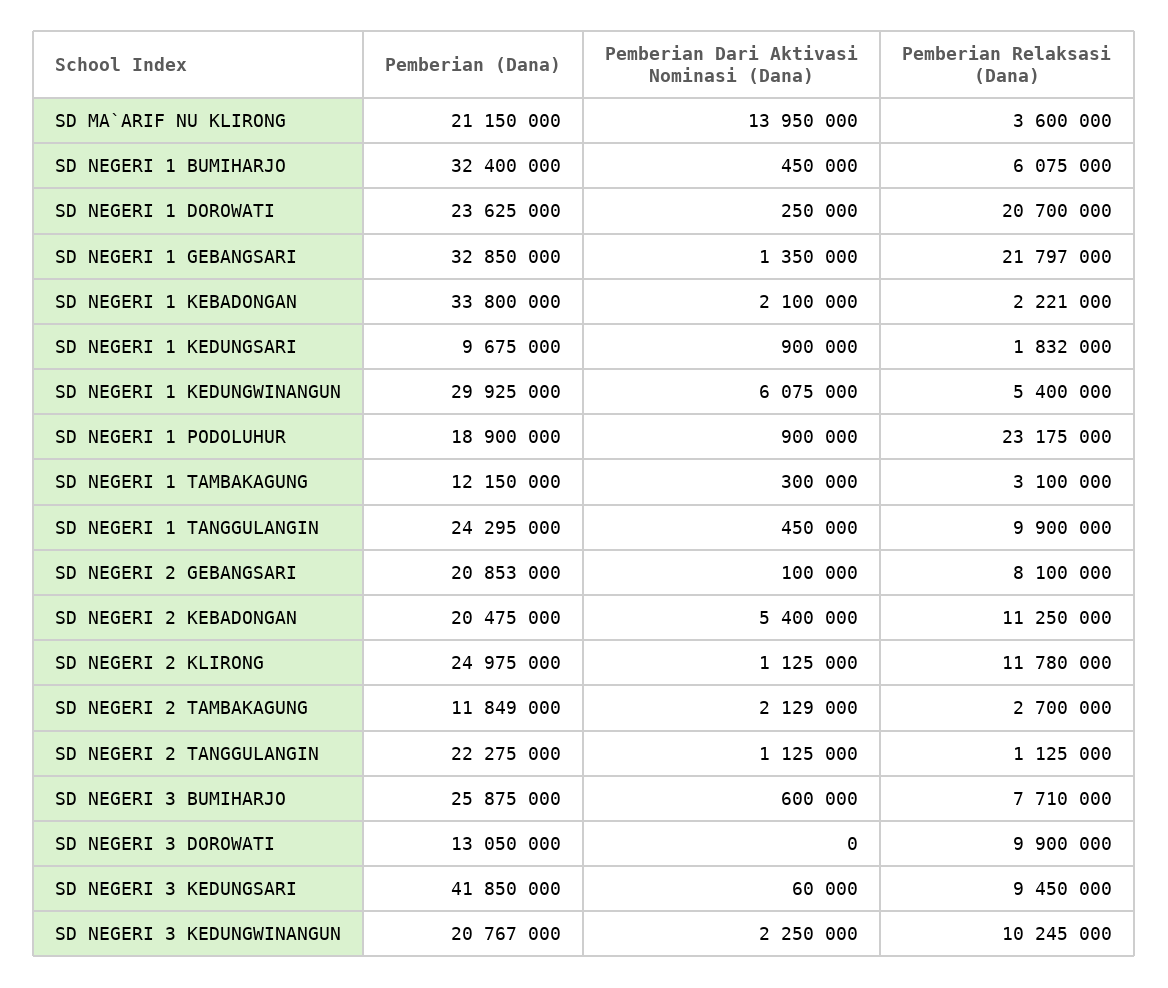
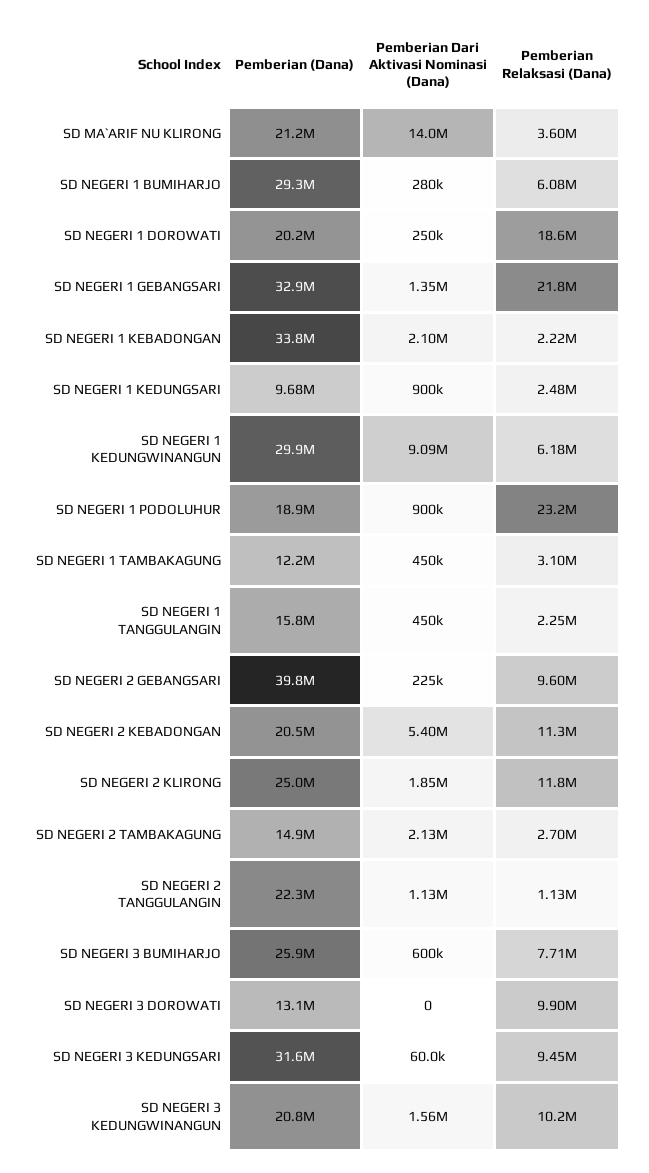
Pemberian (Dana), SD NEGERI 1 BUMIHARJO: 32400000 -> 29300000
Pemberian Dari Aktivasi Nominasi (Dana), SD NEGERI 1 BUMIHARJO: 450000 -> 280000
Pemberian (Dana), SD NEGERI 1 DOROWATI: 23625000 -> 20200000
Pemberian Relaksasi (Dana), SD NEGERI 1 DOROWATI: 20700000 -> 18600000
Pemberian Relaksasi (Dana), SD NEGERI 1 KEDUNGSARI: 1832000 -> 2480000
Pemberian Dari Aktivasi Nominasi (Dana), SD NEGERI 1 KEDUNGWINANGUN: 6075000 -> 9090000
Pemberian Relaksasi (Dana), SD NEGERI 1 KEDUNGWINANGUN: 5400000 -> 6180000
Pemberian Dari Aktivasi Nominasi (Dana), SD NEGERI 1 TAMBAKAGUNG: 300000 -> 450000
Pemberian (Dana), SD NEGERI 1 TANGGULANGIN: 24295000 -> 15800000
Pemberian Relaksasi (Dana), SD NEGERI 1 TANGGULANGIN: 9900000 -> 2250000
Pemberian (Dana), SD NEGERI 2 GEBANGSARI: 20853000 -> 39800000
Pemberian Dari Aktivasi Nominasi (Dana), SD NEGERI 2 GEBANGSARI: 100000 -> 225000
Pemberian Relaksasi (Dana), SD NEGERI 2 GEBANGSARI: 8100000 -> 9600000
Pemberian Dari Aktivasi Nominasi (Dana), SD NEGERI 2 KLIRONG: 1125000 -> 1850000
Pemberian (Dana), SD NEGERI 2 TAMBAKAGUNG: 11849000 -> 14900000
Pemberian (Dana), SD NEGERI 3 KEDUNGSARI: 41850000 -> 31600000
Pemberian Dari Aktivasi Nominasi (Dana), SD NEGERI 3 KEDUNGWINANGUN: 2250000 -> 1560000

